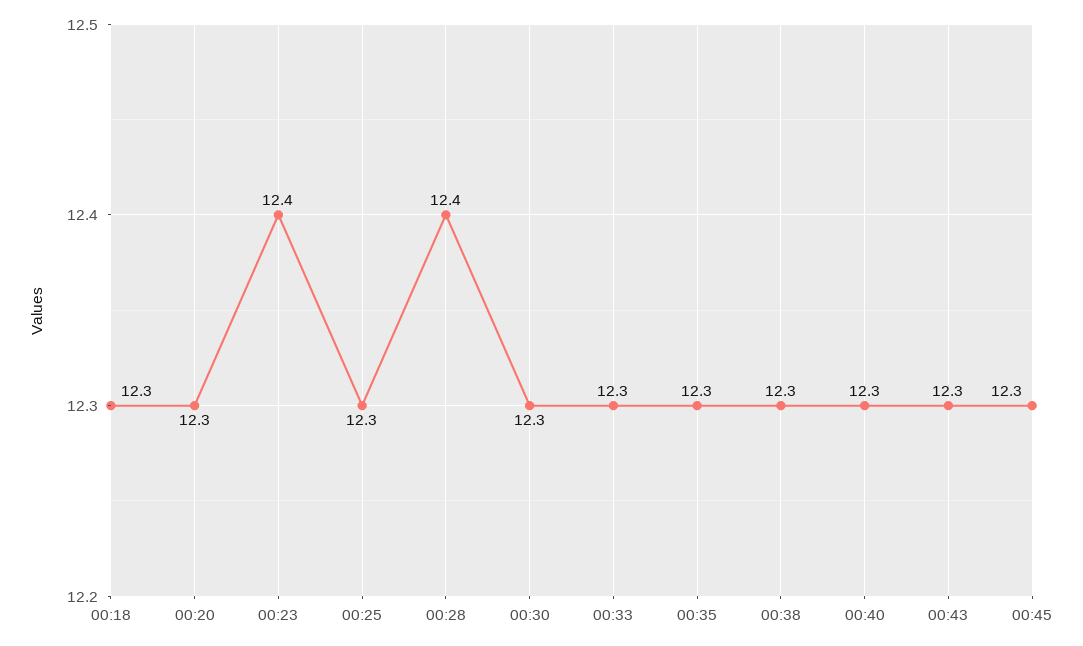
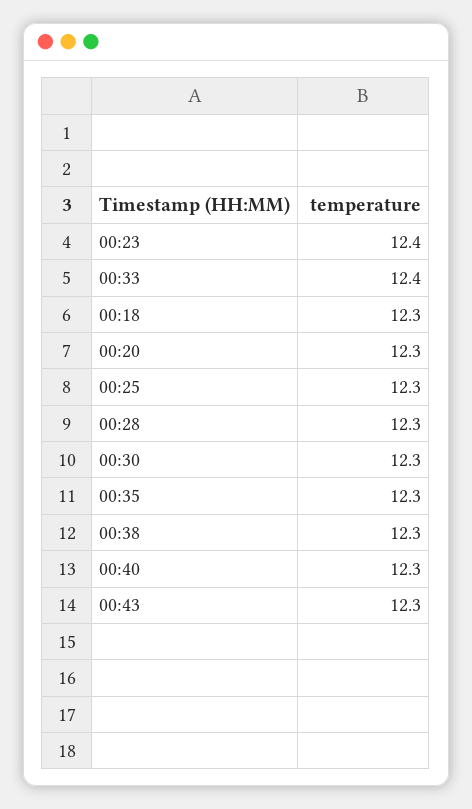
00:28: 12.4 -> 12.3
00:33: 12.3 -> 12.4
00:45: 12.3 -> none

